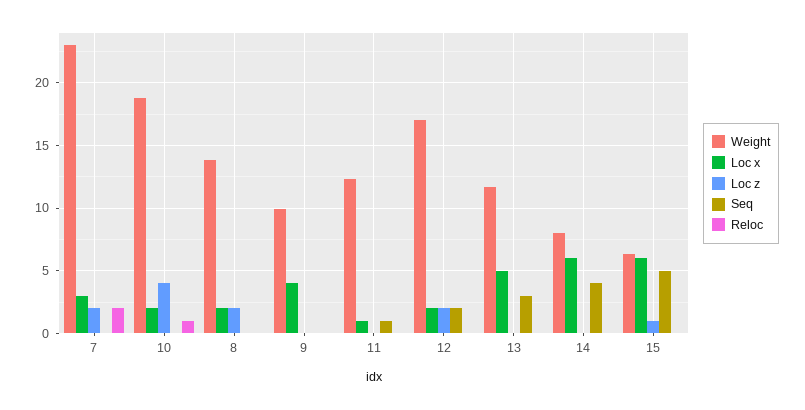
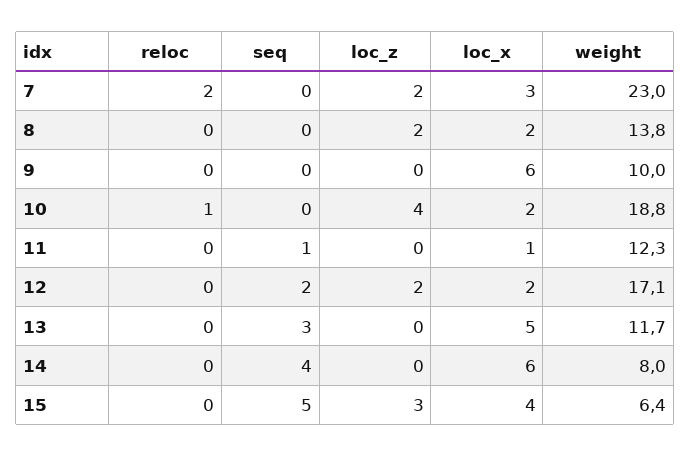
Loc x, 9: 4 -> 6
Loc x, 15: 6 -> 4
Loc z, 15: 1 -> 3

